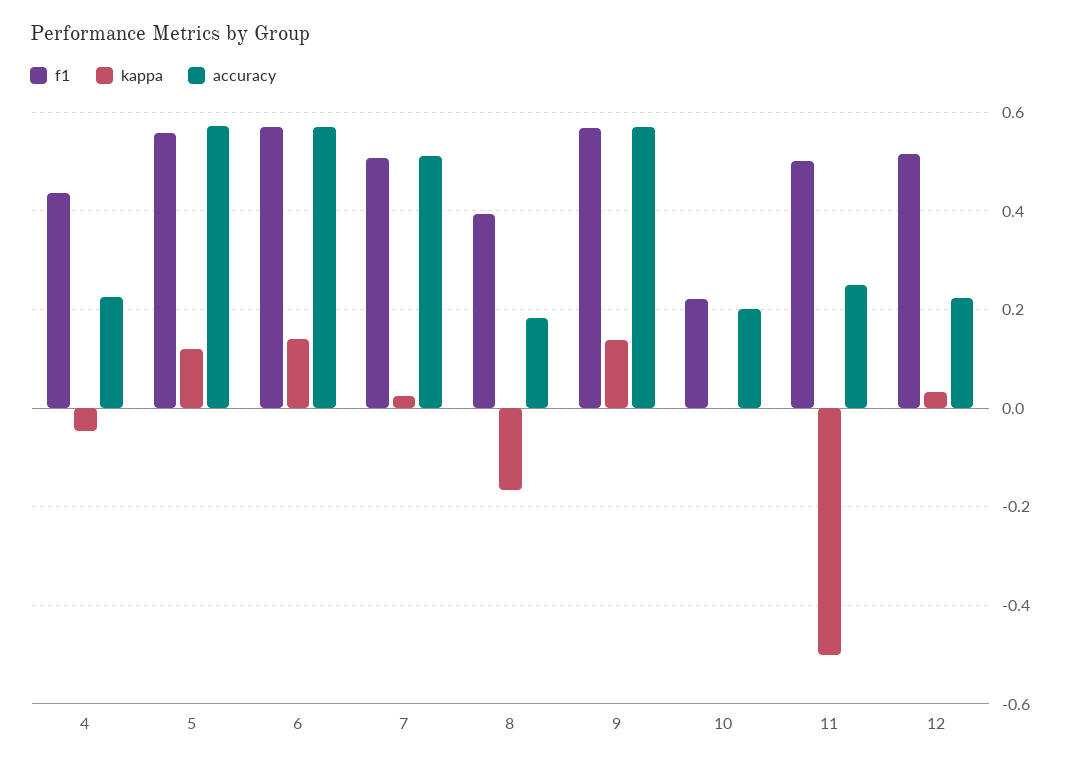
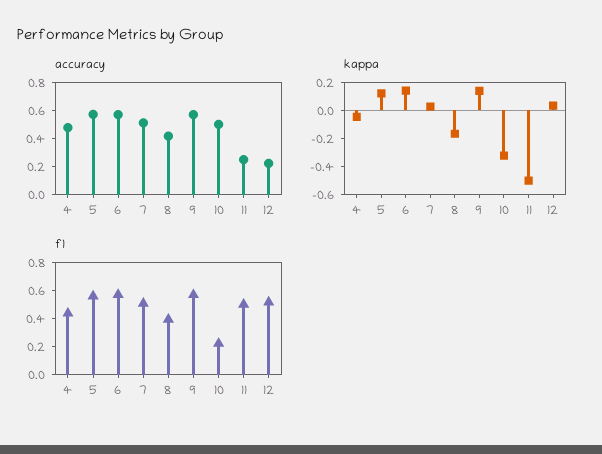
accuracy, 4: 0.22 -> 0.5
accuracy, 8: 0.18 -> 0.4
kappa, 10: 0 -> -0.3
accuracy, 10: 0.2 -> 0.5

